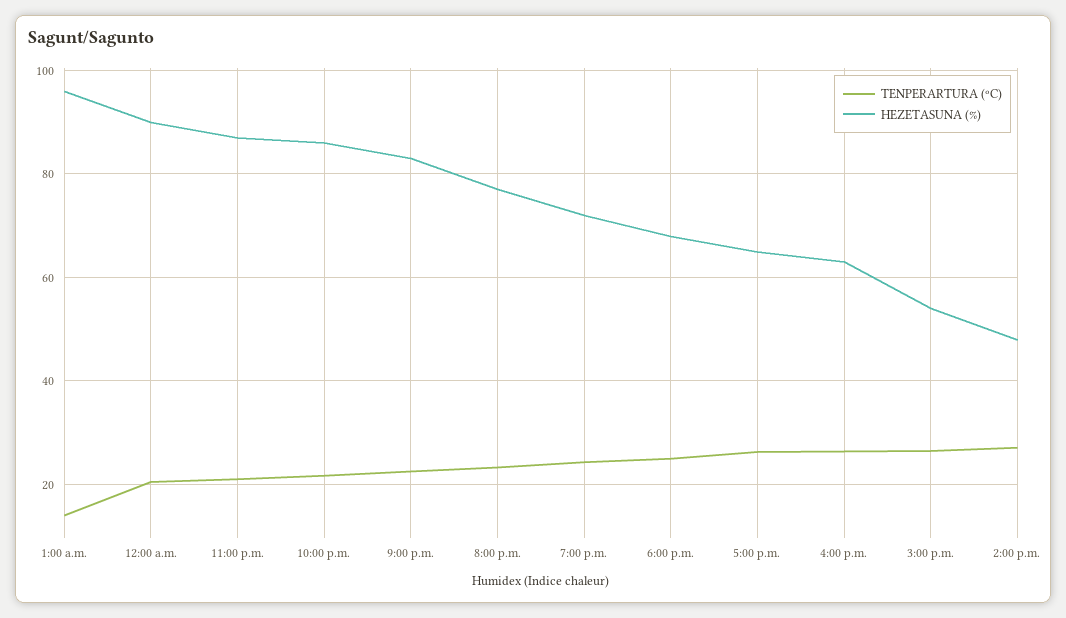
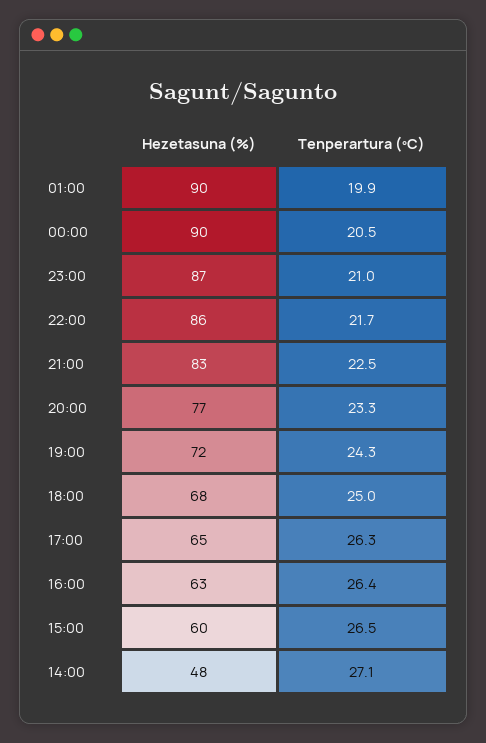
TENPERARTURA (ºC), 1:00 a.m.: 14 -> 19.9
HEZETASUNA (%), 1:00 a.m.: 96 -> 90
HEZETASUNA (%), 3:00 p.m.: 54 -> 60

